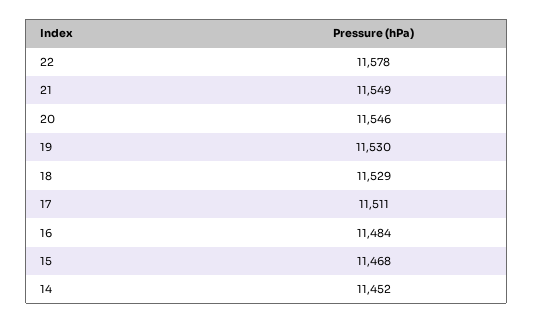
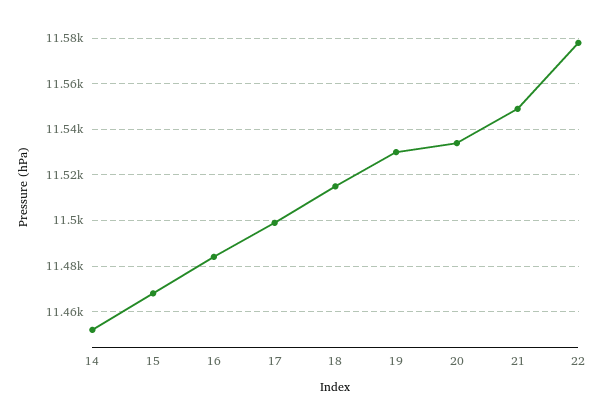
20: 11546 -> 11535
18: 11529 -> 11515
17: 11511 -> 11500

